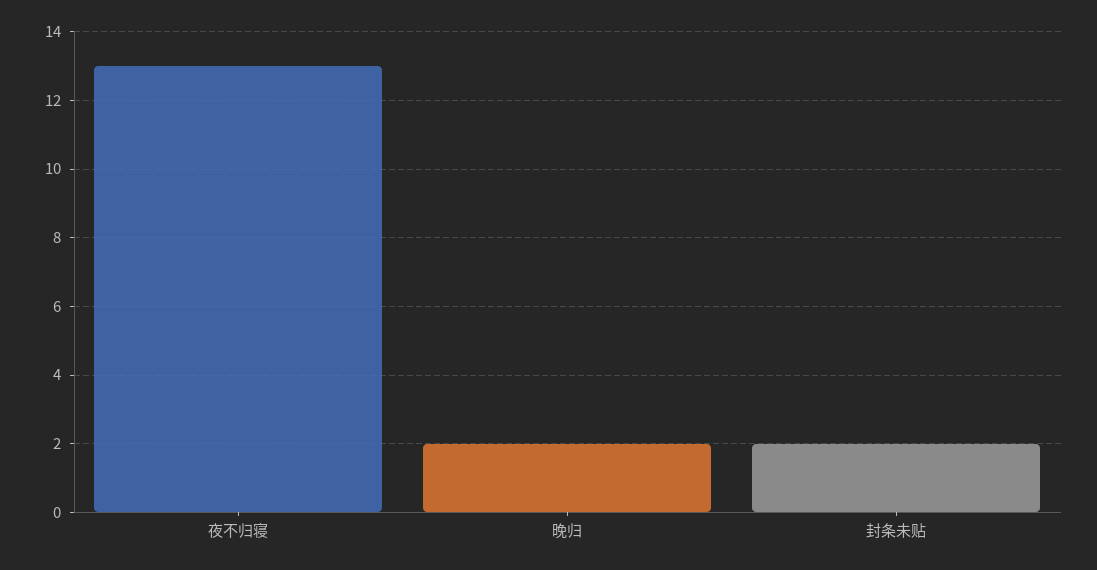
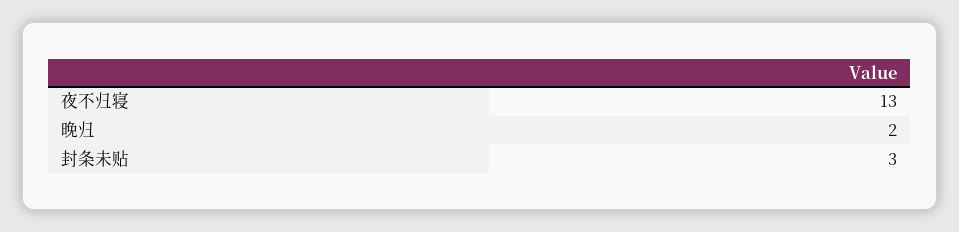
封条未贴: 2 -> 3

